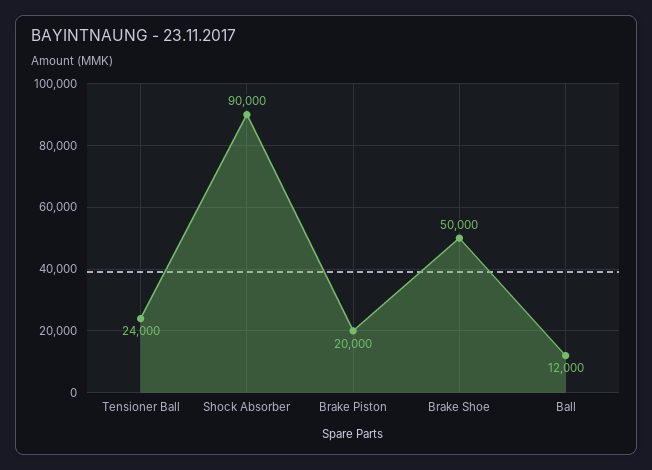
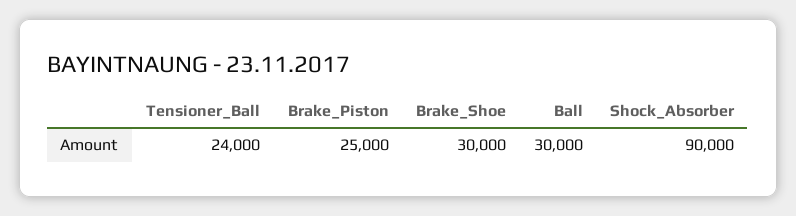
Brake Piston: 20000 -> 25000
Brake Shoe: 50000 -> 30000
Ball: 12000 -> 30000

